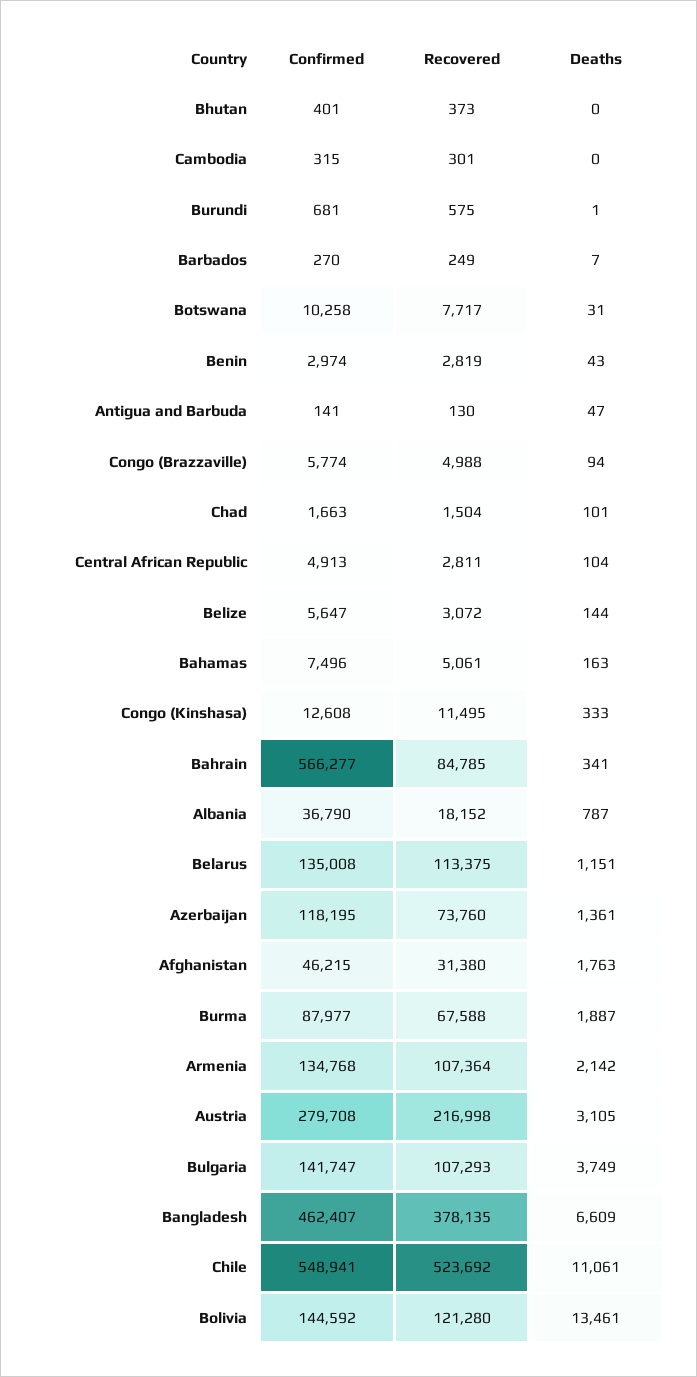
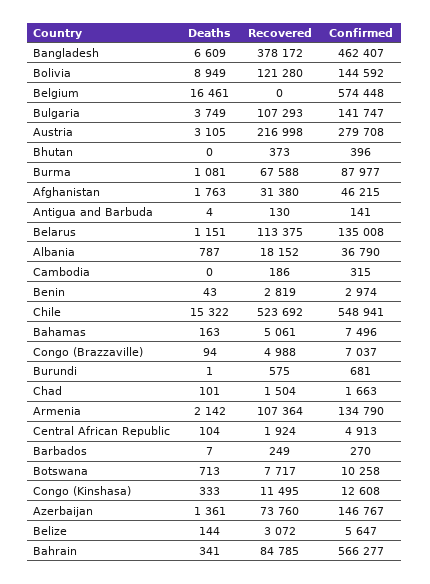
Confirmed, Bhutan: 401 -> 396
Recovered, Cambodia: 301 -> 186
Deaths, Botswana: 31 -> 713
Deaths, Antigua and Barbuda: 47 -> 4
Confirmed, Congo (Brazzaville): 5774 -> 7037
Recovered, Central African Republic: 2811 -> 1924
Confirmed, Azerbaijan: 118195 -> 146767
Deaths, Burma: 1887 -> 1081
Confirmed, Armenia: 134768 -> 134790
Recovered, Bangladesh: 378135 -> 378172
Deaths, Chile: 11061 -> 15322
Deaths, Bolivia: 13461 -> 8949
Deaths, Belgium: none -> 16461
Recovered, Belgium: none -> 0
Confirmed, Belgium: none -> 574448

